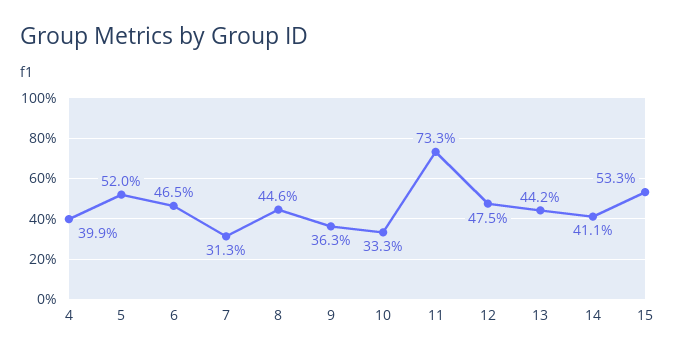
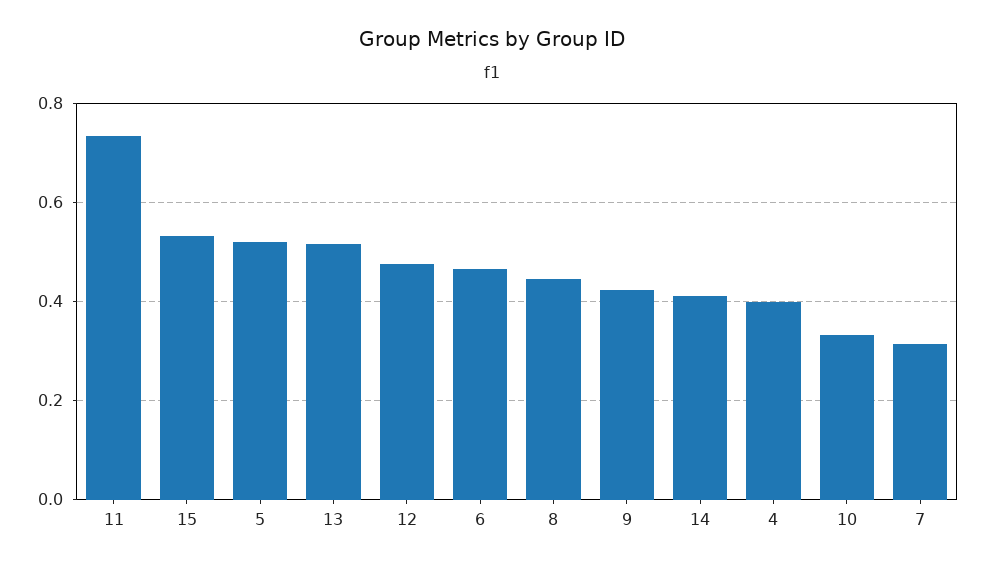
9: 0.363 -> 0.42
13: 0.442 -> 0.52

